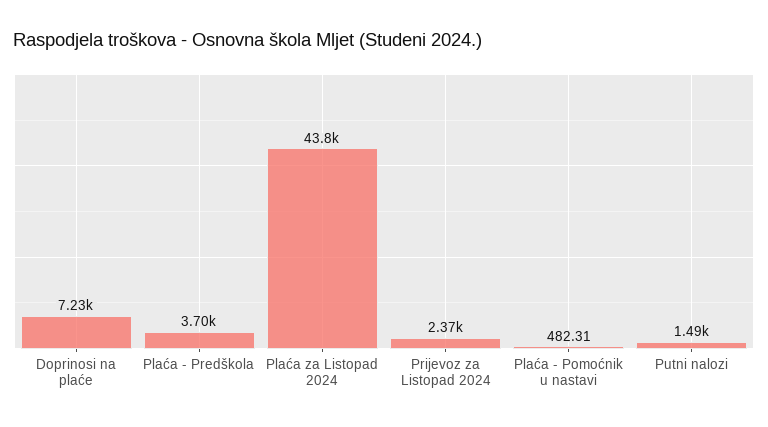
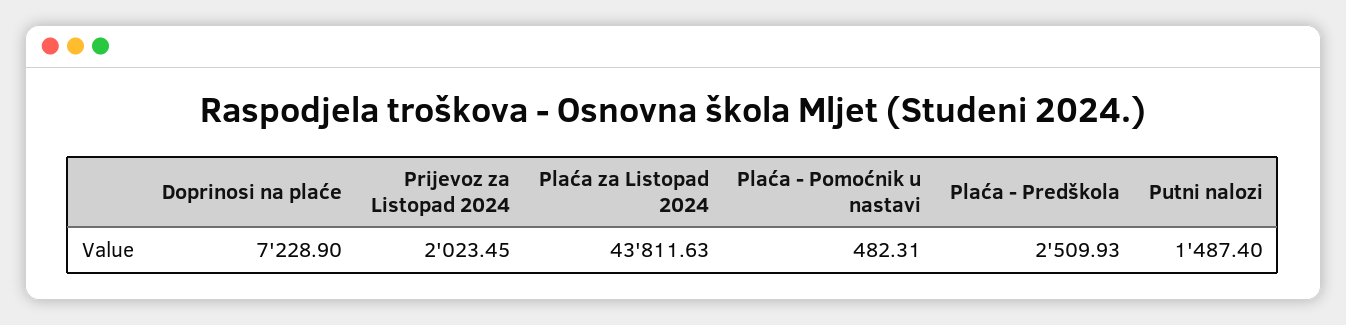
Plaća - Predškola: 3700 -> 2509.93
Prijevoz za Listopad 2024: 2370 -> 2023.45

